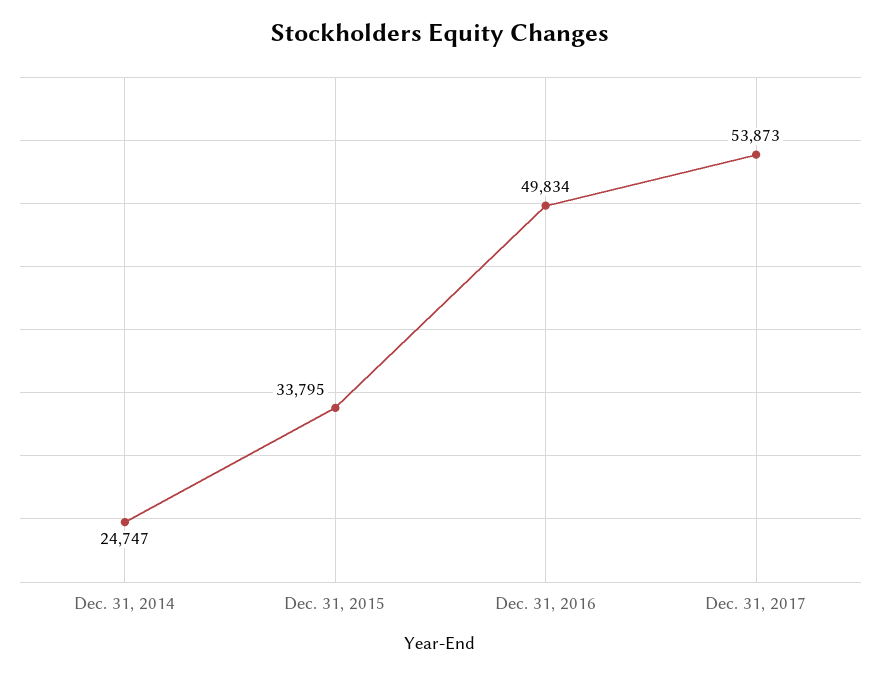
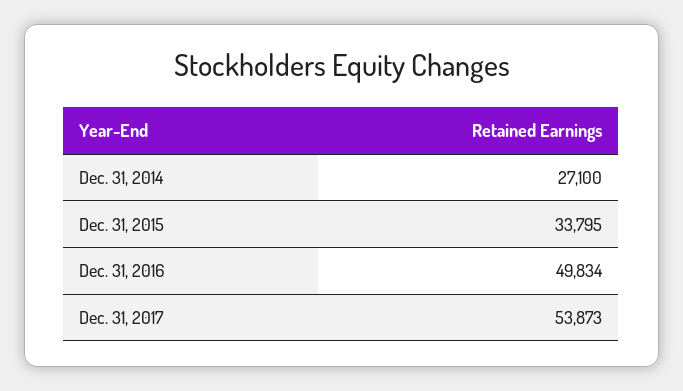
Dec. 31, 2014: 24747 -> 27100

